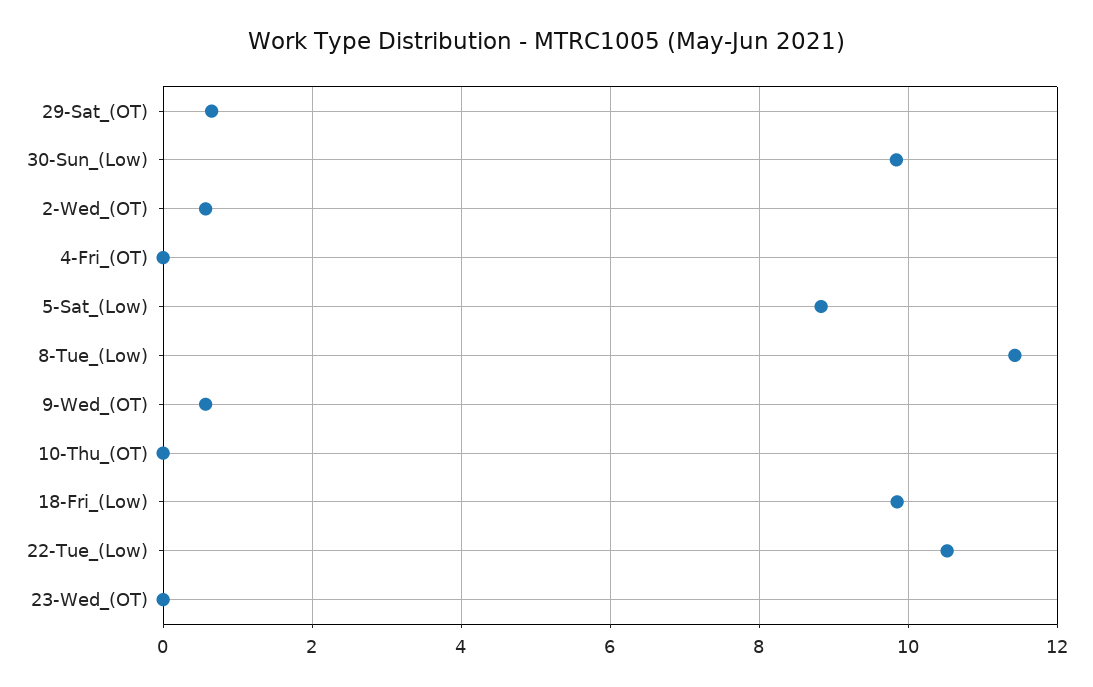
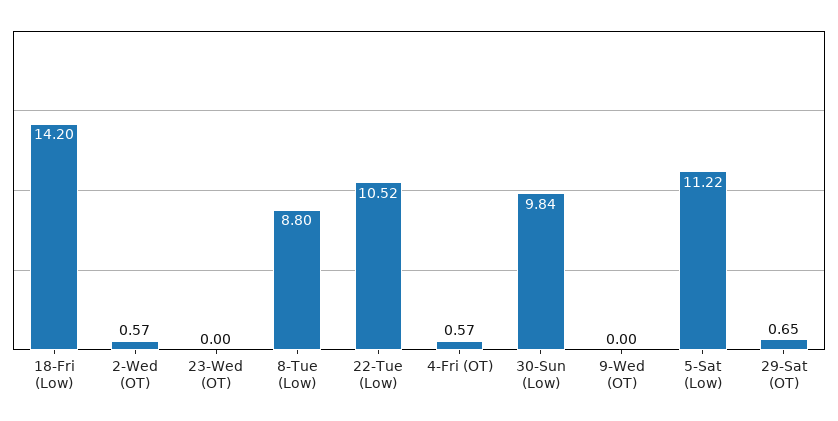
4-Fri_(OT): 0 -> 0.57
5-Sat_(Low): 8.8 -> 11.22
8-Tue_(Low): 11.4 -> 8.8
9-Wed_(OT): 0.6 -> 0
10-Thu_(OT): 0 -> none
18-Fri_(Low): 9.8 -> 14.2

